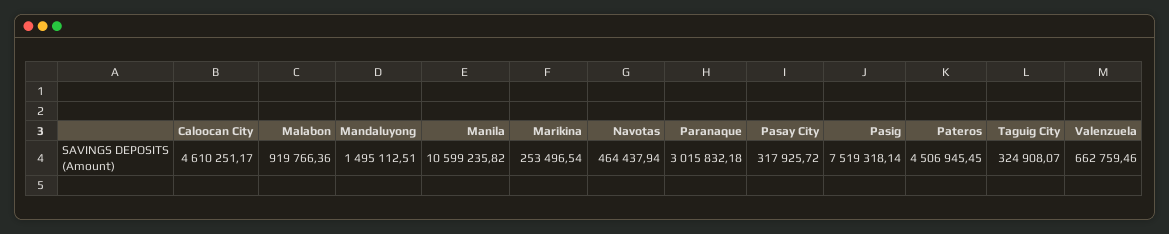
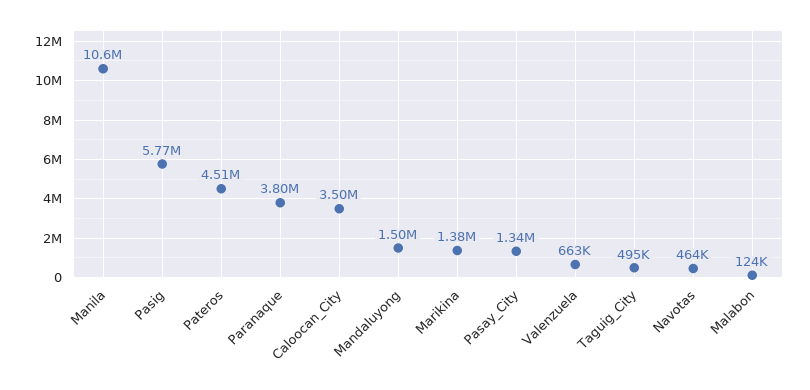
Caloocan City: 4610251.17 -> 3500000
Malabon: 919766.36 -> 124000
Marikina: 253496.54 -> 1380000
Paranaque: 3015832.18 -> 3800000
Pasay City: 317925.72 -> 1340000
Pasig: 7519318.14 -> 5770000
Taguig City: 324908.07 -> 495000

